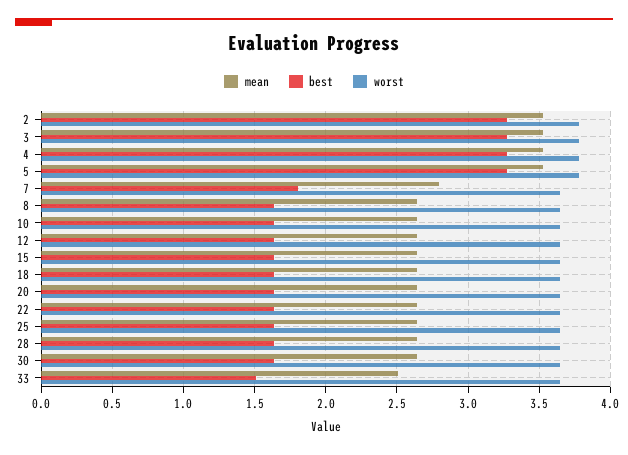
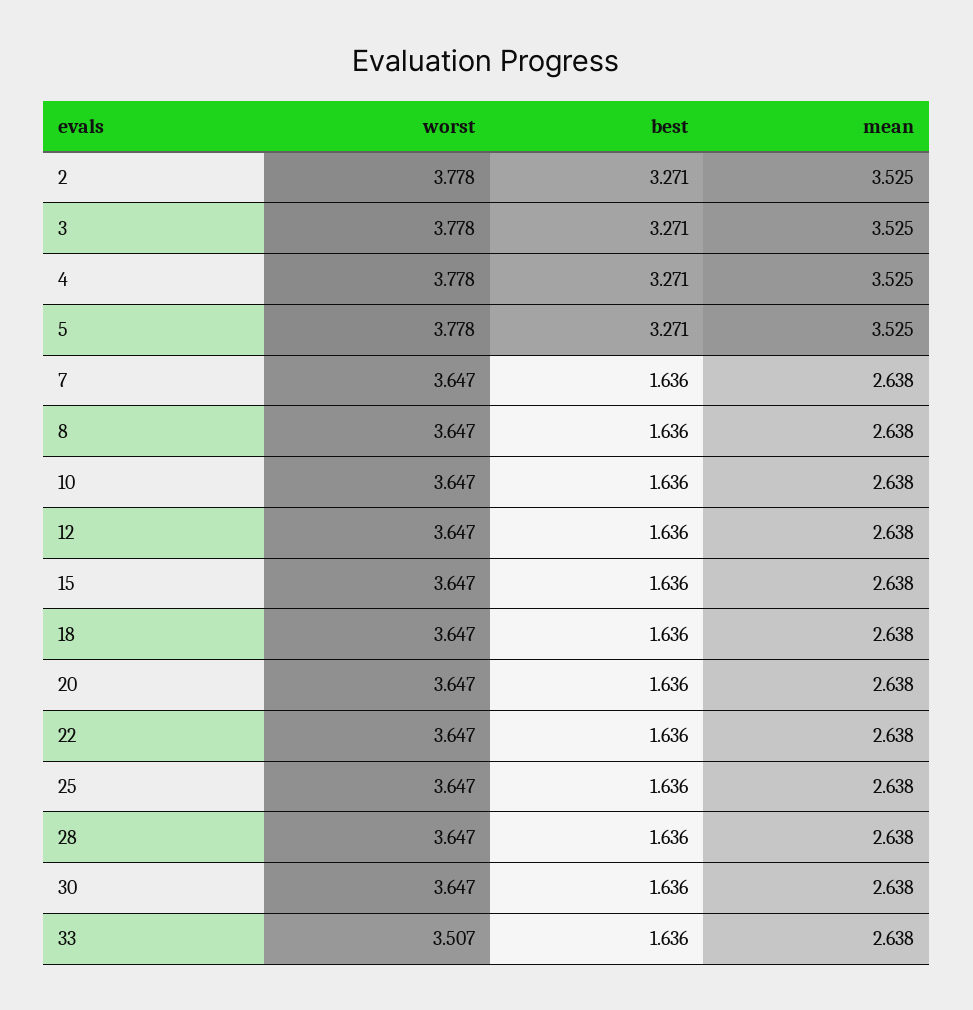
mean, 7: 2.8 -> 2.638
best, 7: 1.8 -> 1.636
mean, 33: 2.5 -> 2.638
best, 33: 1.5 -> 1.636
worst, 33: 3.65 -> 3.507

